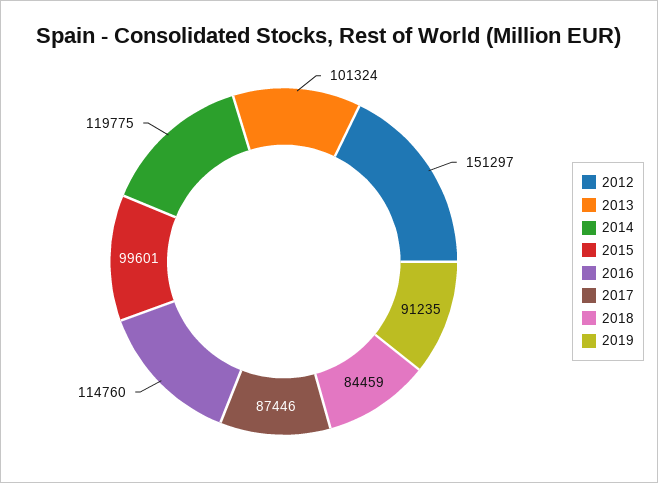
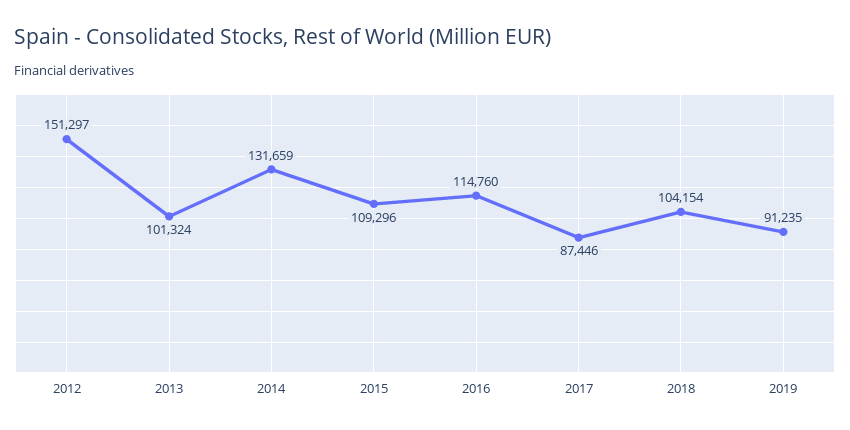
2014: 119775 -> 131659
2015: 99601 -> 109296
2018: 84459 -> 104154

